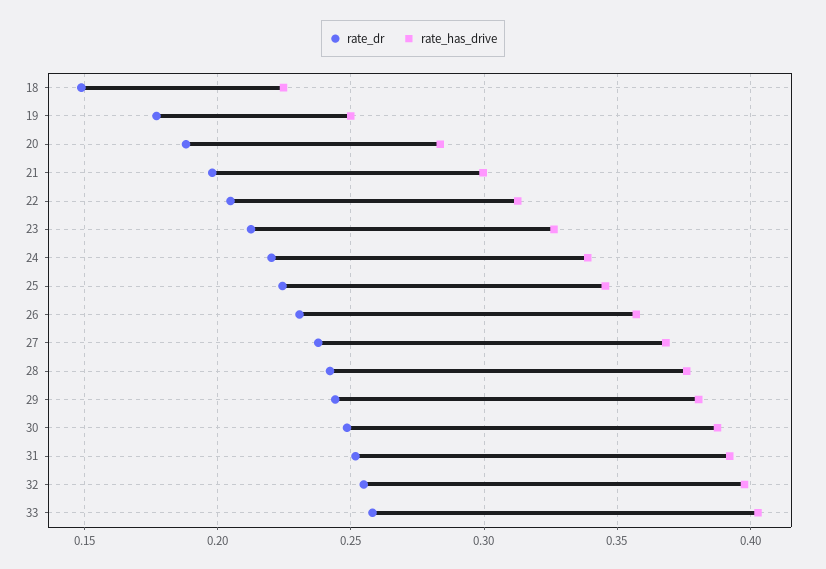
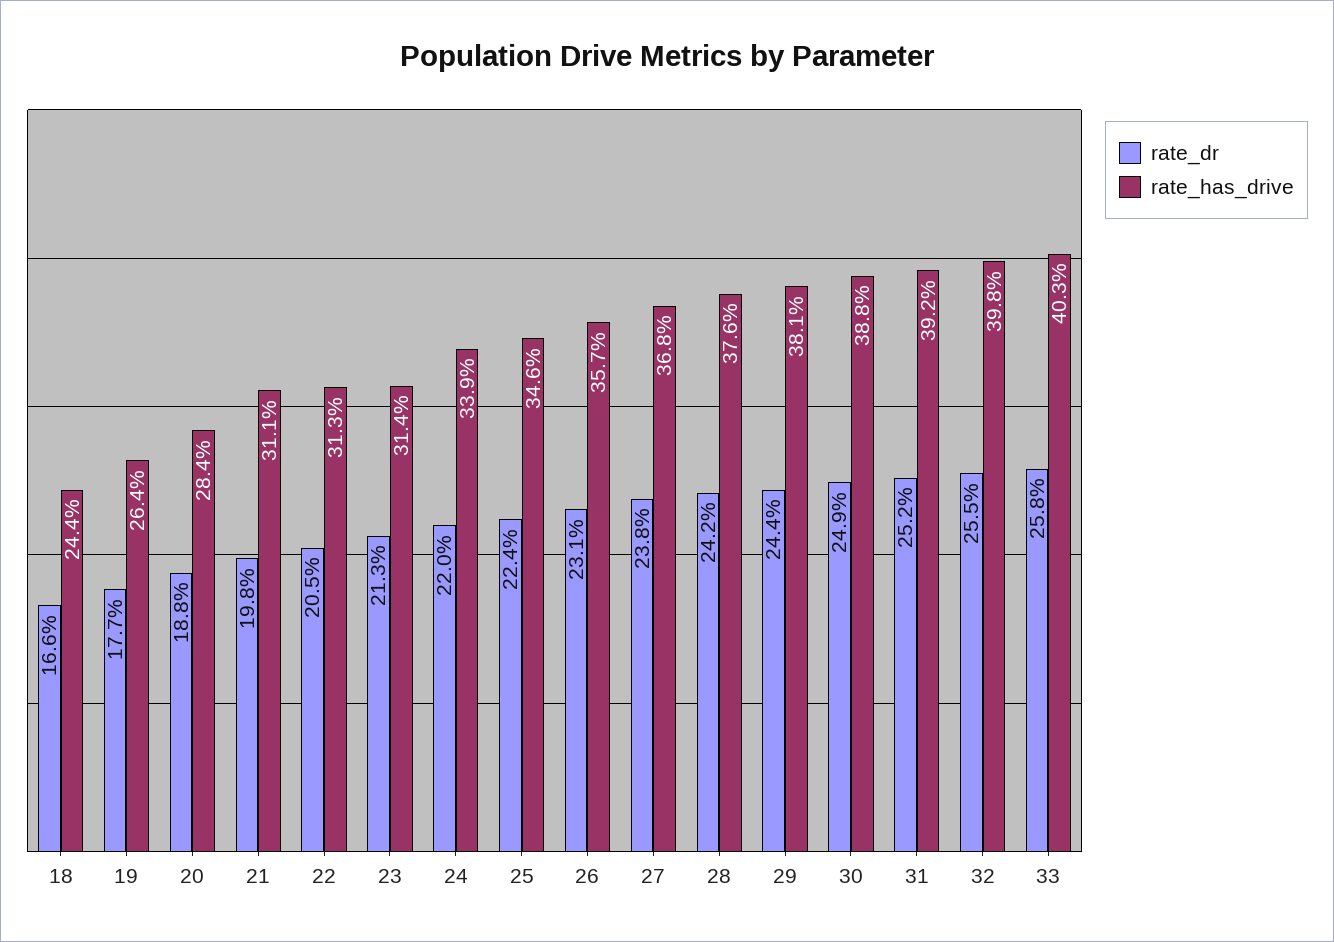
rate_dr, 18: 0.15 -> 0.166
rate_has_drive, 18: 0.225 -> 0.244
rate_has_drive, 19: 0.25 -> 0.264
rate_has_drive, 21: 0.3 -> 0.311
rate_has_drive, 23: 0.325 -> 0.314

